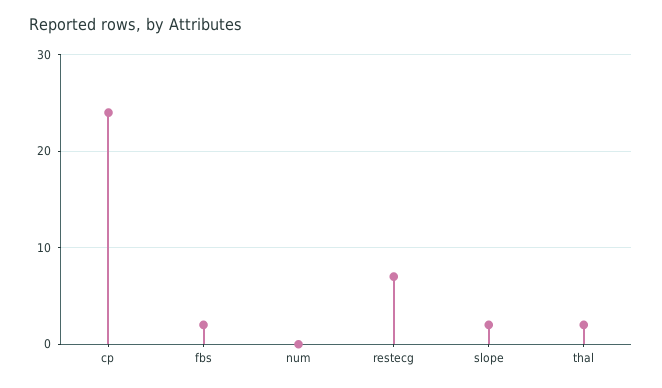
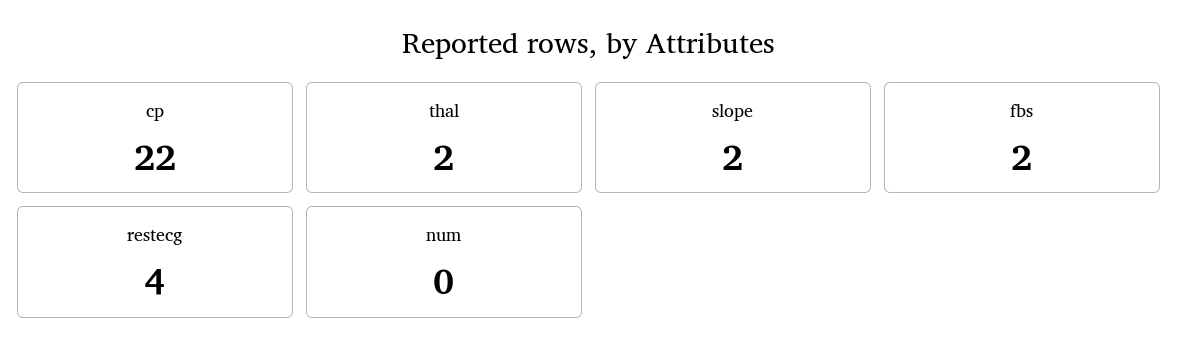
cp: 24 -> 22
restecg: 7 -> 4

